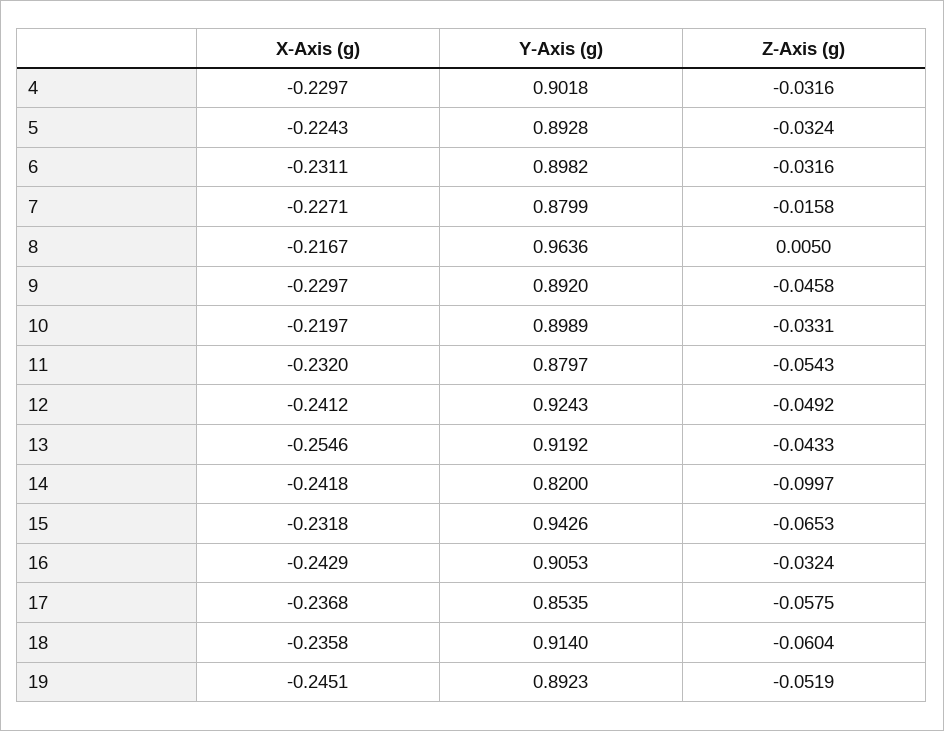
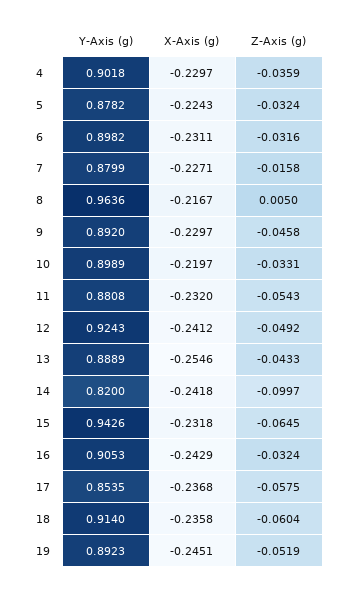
Z-Axis (g), 4: -0.0316 -> -0.0359
Y-Axis (g), 5: 0.8928 -> 0.8782
Y-Axis (g), 11: 0.8797 -> 0.8808
Y-Axis (g), 13: 0.9192 -> 0.8889
Z-Axis (g), 15: -0.0653 -> -0.0645

